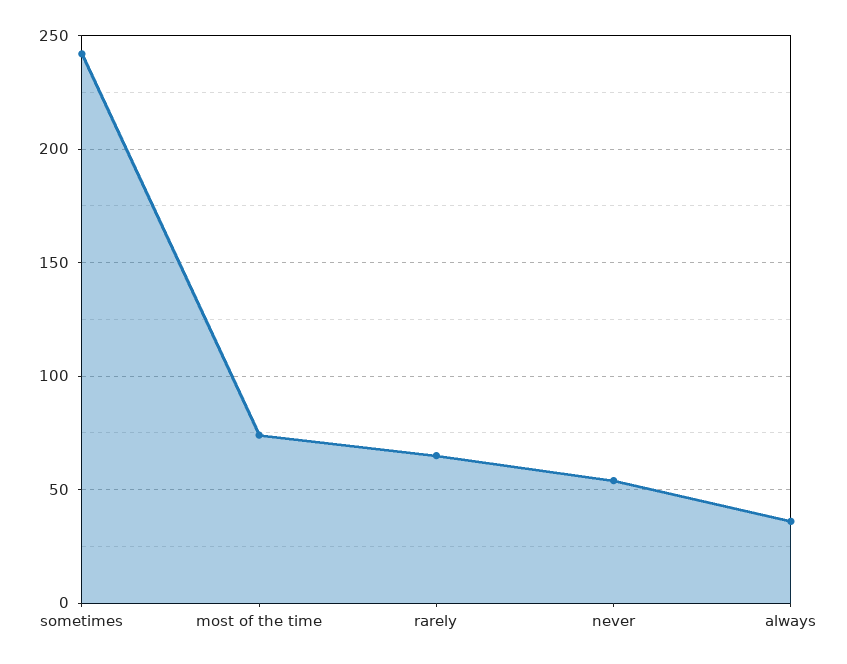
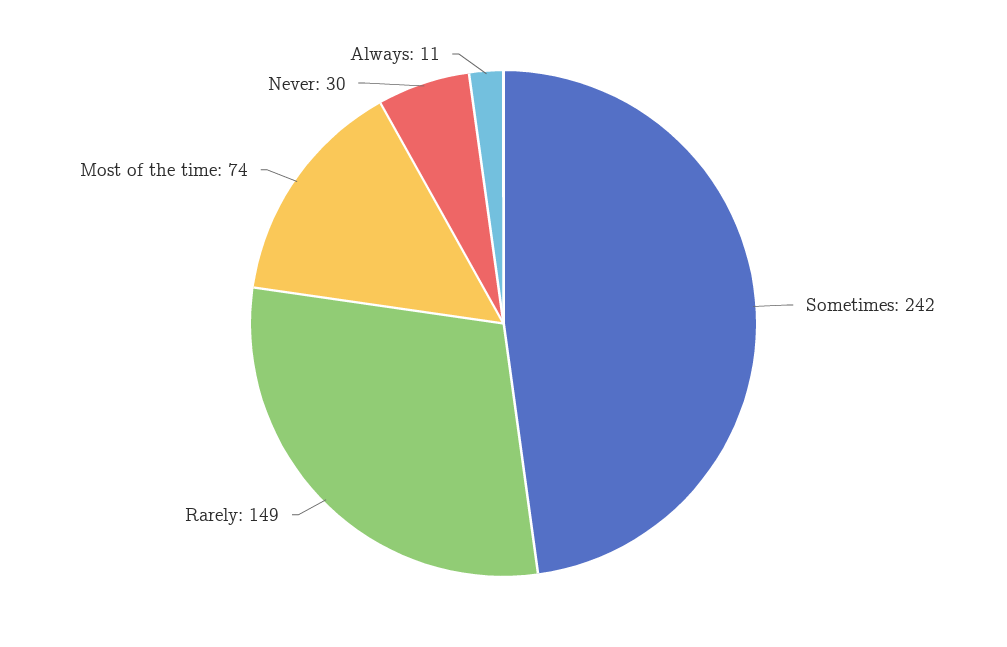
rarely: 65 -> 149
never: 55 -> 30
always: 35 -> 11

